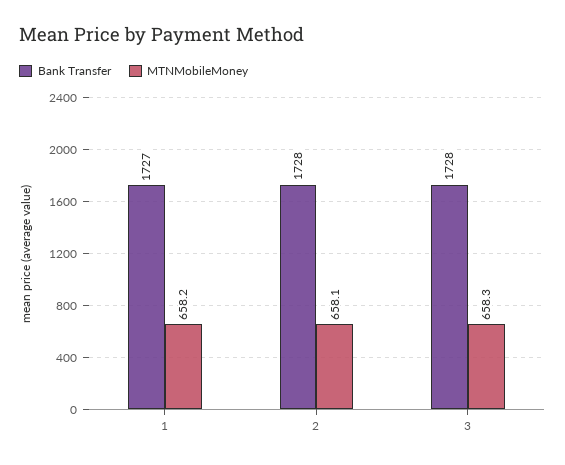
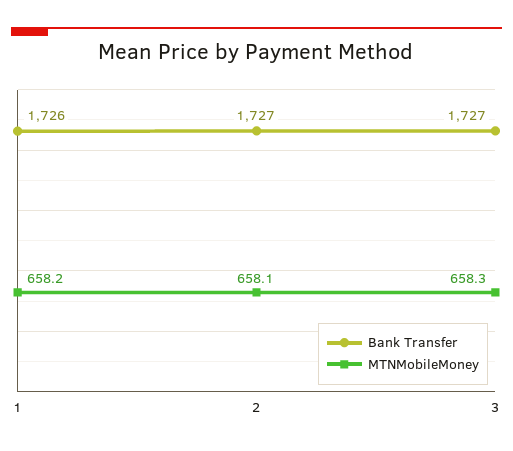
Bank Transfer, 1: 1727 -> 1726
Bank Transfer, 2: 1728 -> 1727
Bank Transfer, 3: 1728 -> 1727

